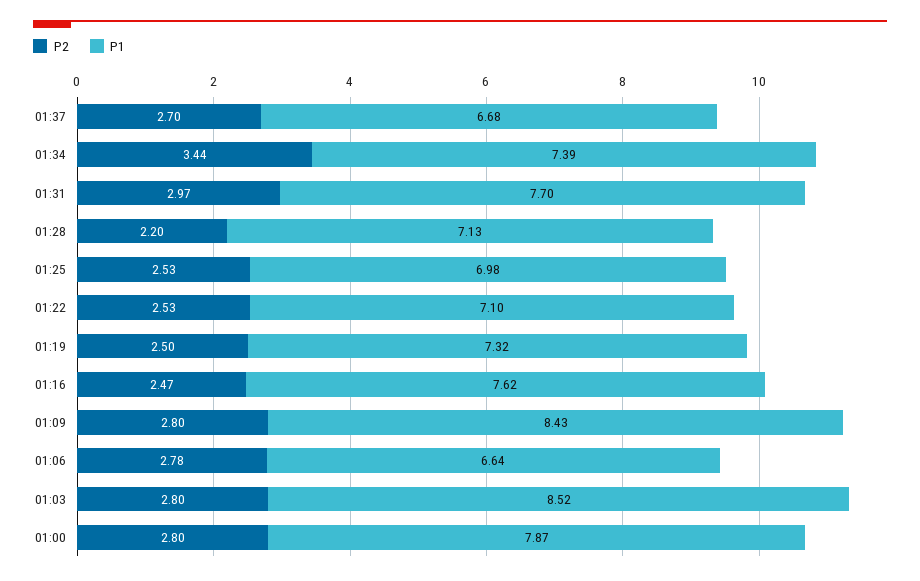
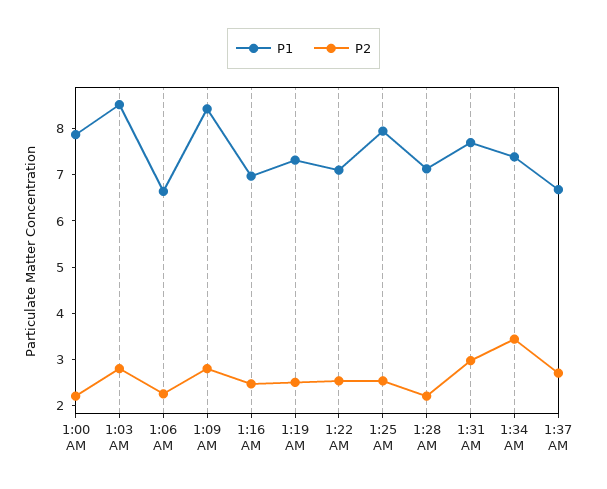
P1, 01:25: 6.98 -> 8
P1, 01:16: 7.62 -> 7
P2, 01:06: 2.78 -> 2.2
P2, 01:00: 2.8 -> 2.2

